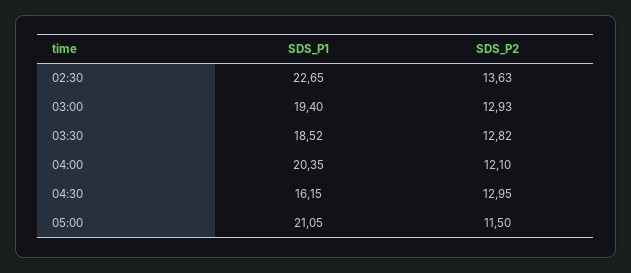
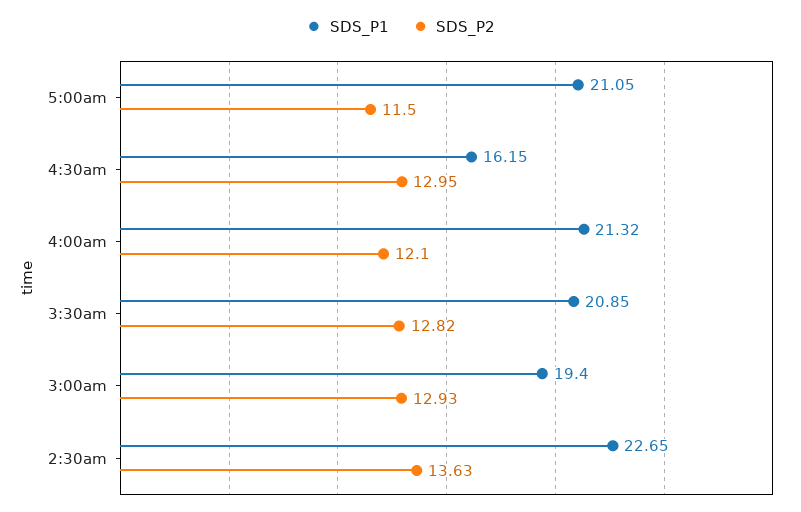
SDS_P1, 03:30: 18.52 -> 20.85
SDS_P1, 04:00: 20.35 -> 21.32

